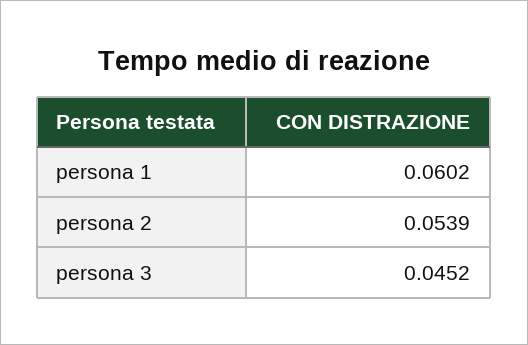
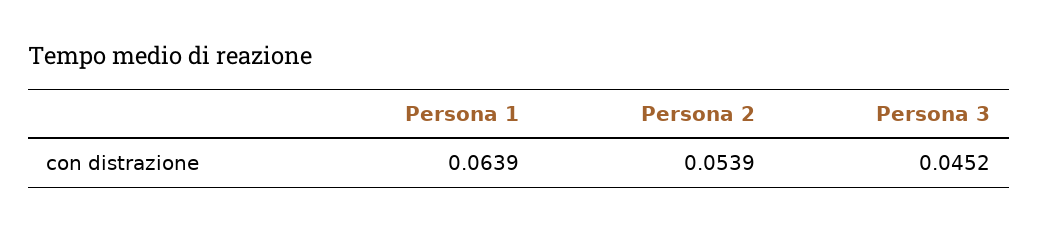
persona 1: 0.0602 -> 0.0639

